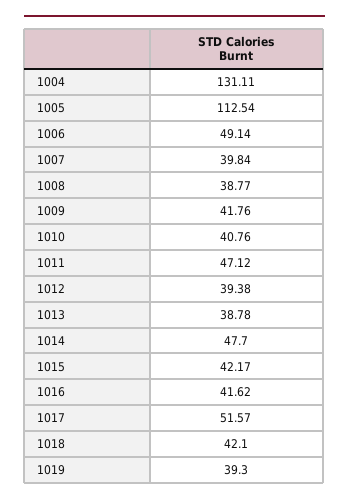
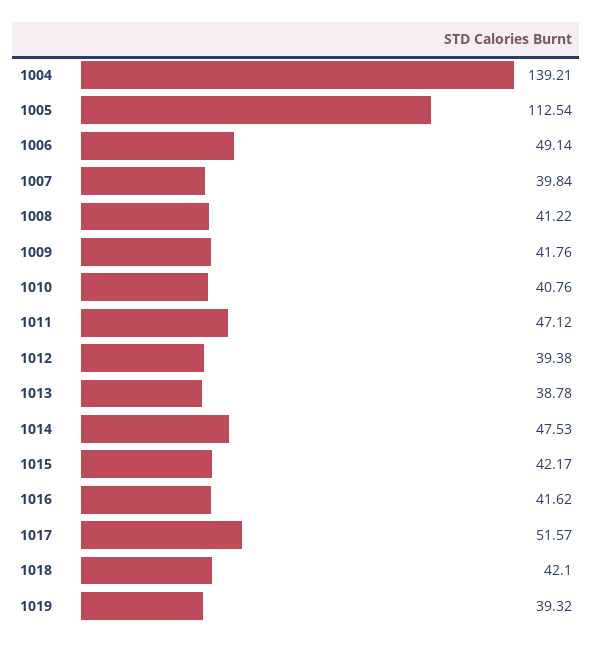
1004: 131.11 -> 139.21
1008: 38.77 -> 41.22
1014: 47.7 -> 47.53
1019: 39.3 -> 39.32

